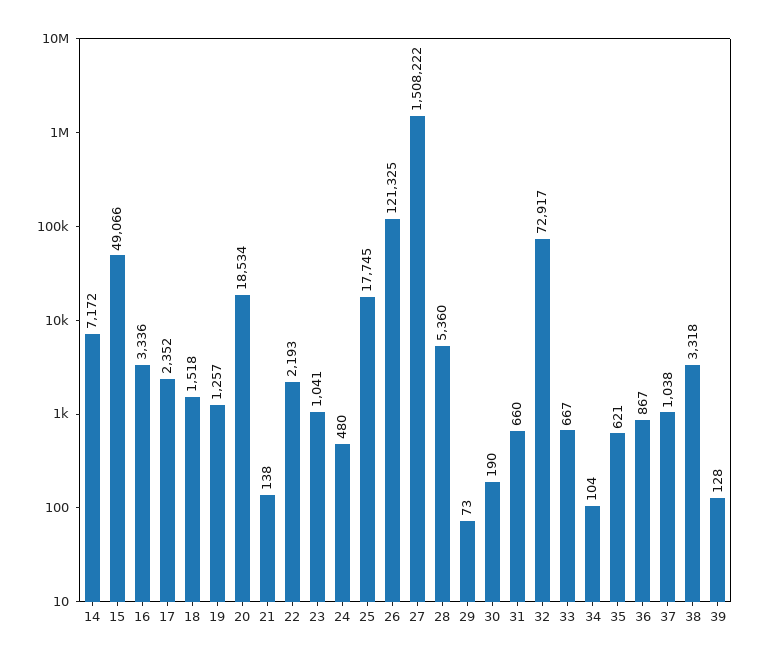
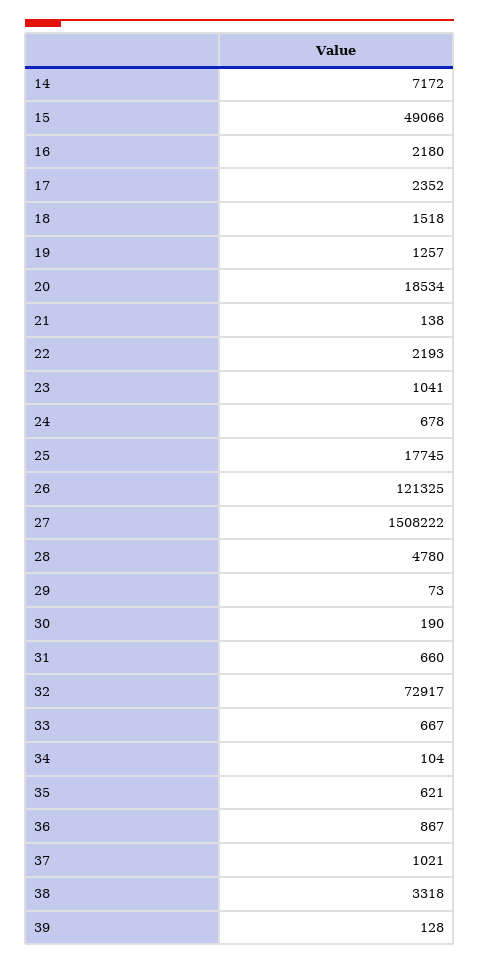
16: 3336 -> 2180
24: 480 -> 678
28: 5360 -> 4780
37: 1038 -> 1021

